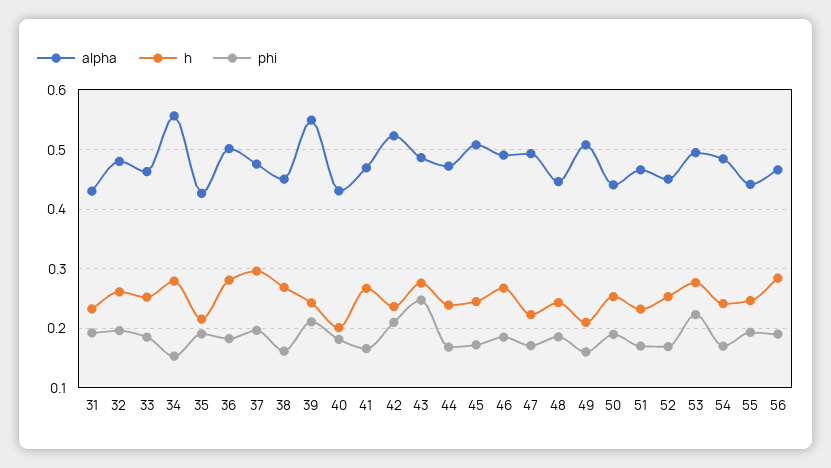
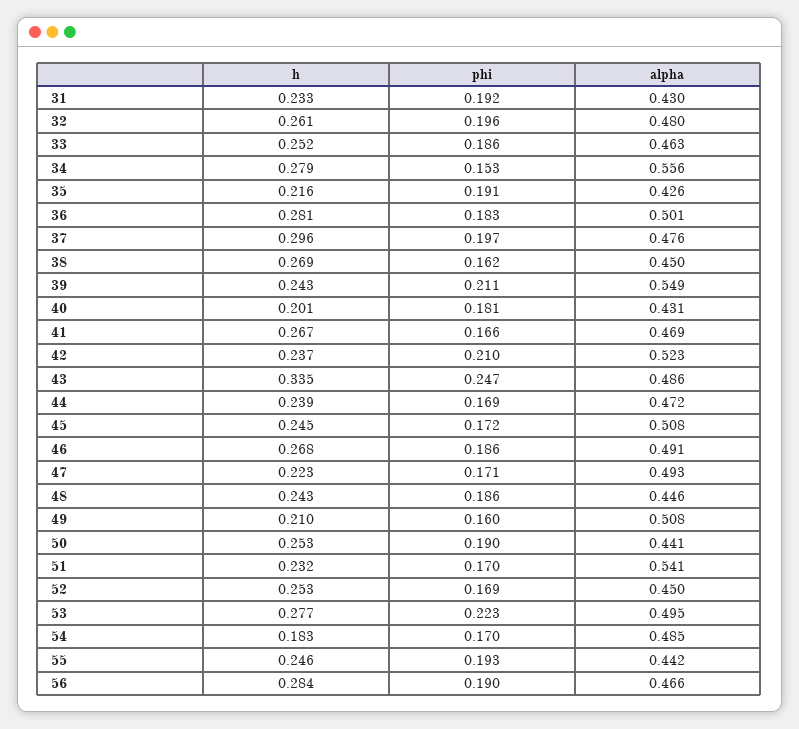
h, 43: 0.28 -> 0.335
alpha, 51: 0.46 -> 0.541
h, 54: 0.24 -> 0.183

